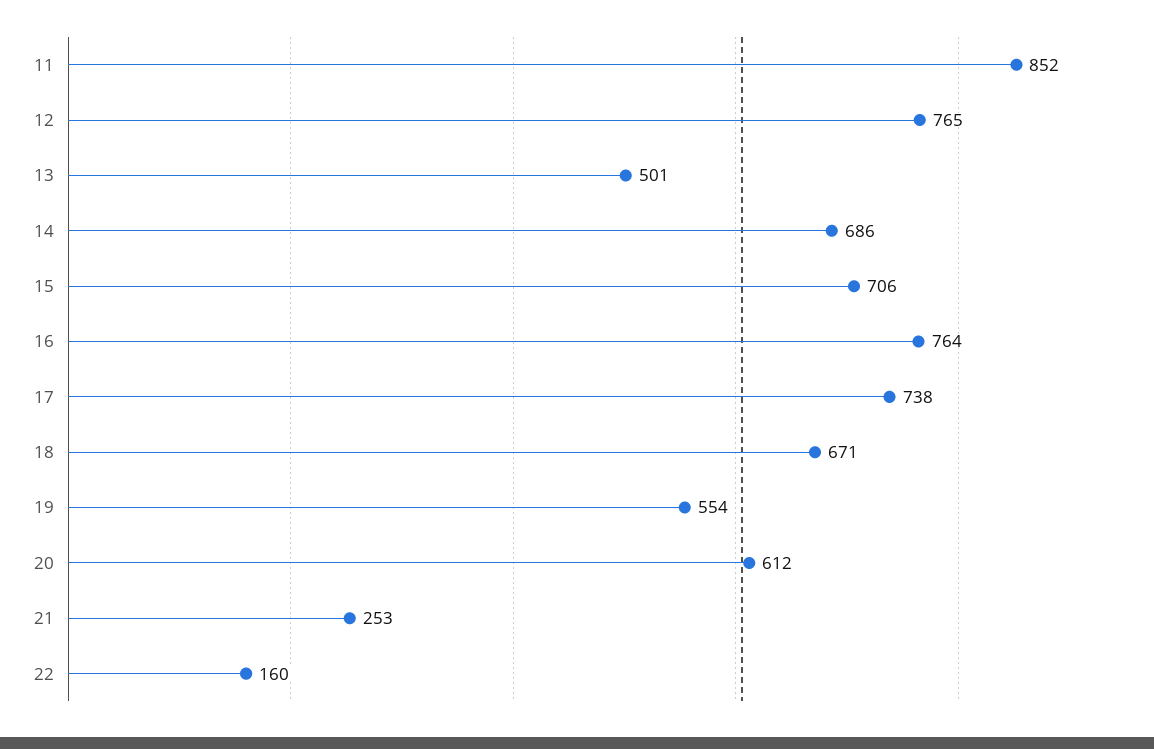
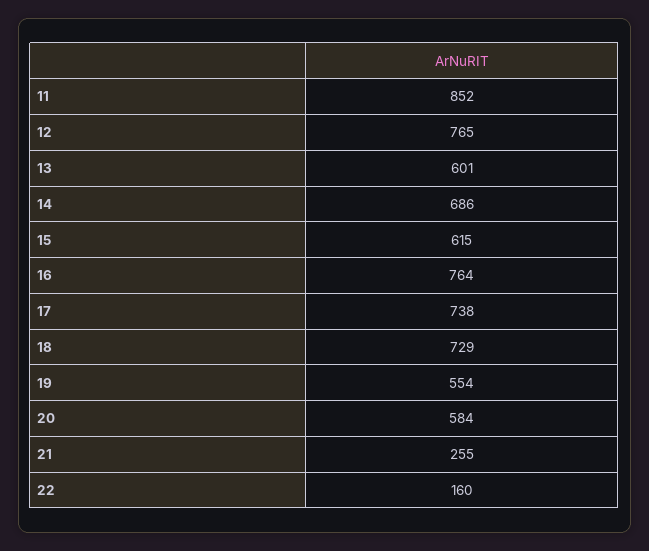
13: 501 -> 601
15: 706 -> 615
18: 671 -> 729
20: 612 -> 584
21: 253 -> 255

